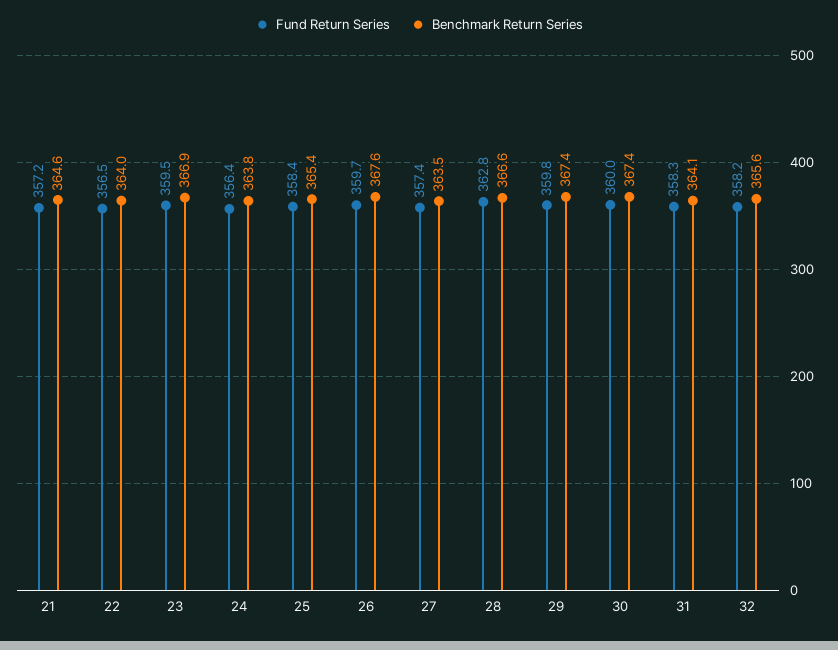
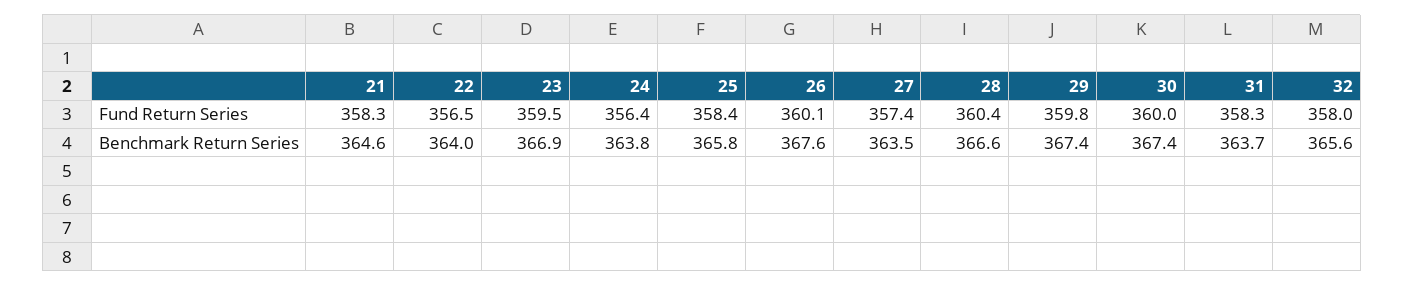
Fund Return Series, 21: 357.2 -> 358.3
Benchmark Return Series, 25: 365.4 -> 365.8
Fund Return Series, 26: 359.7 -> 360.1
Fund Return Series, 28: 362.8 -> 360.4
Benchmark Return Series, 31: 364.1 -> 363.7
Fund Return Series, 32: 358.2 -> 358

